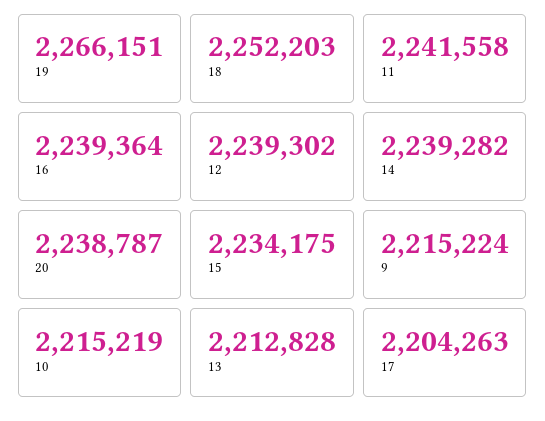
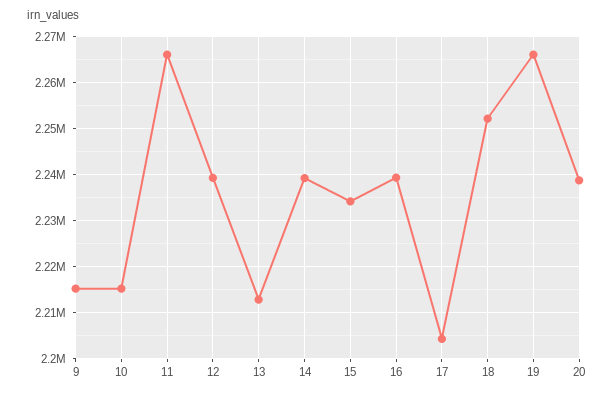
11: 2241558 -> 2266000

